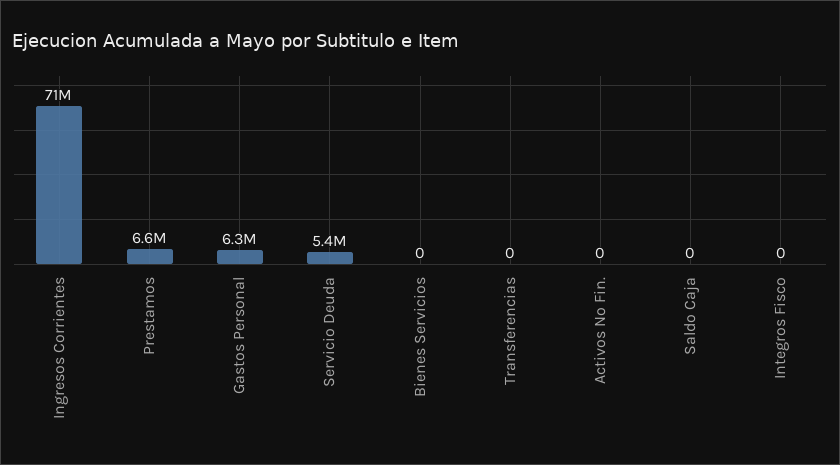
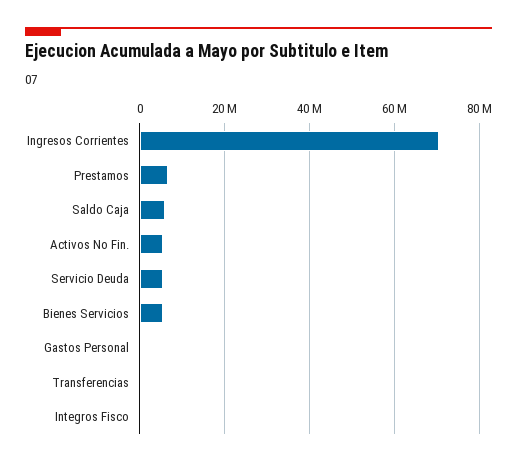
Gastos Personal: 6300000 -> 0
Bienes Servicios: 0 -> 6000000
Activos No Fin.: 0 -> 6000000
Saldo Caja: 0 -> 6000000

